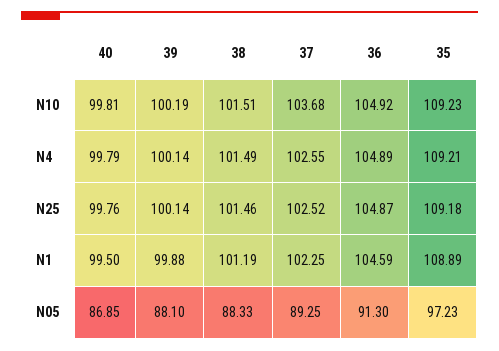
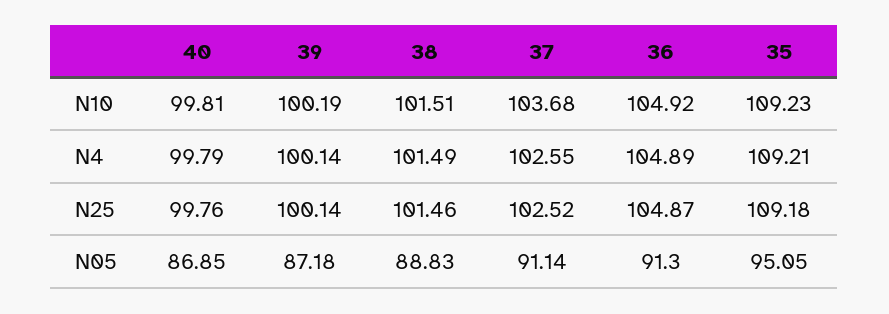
40, N1: 99.5 -> none
39, N1: 99.88 -> none
38, N1: 101.19 -> none
37, N1: 102.25 -> none
36, N1: 104.59 -> none
35, N1: 108.89 -> none
39, N05: 88.1 -> 87.18
38, N05: 88.33 -> 88.83
37, N05: 89.25 -> 91.14
35, N05: 97.23 -> 95.05

